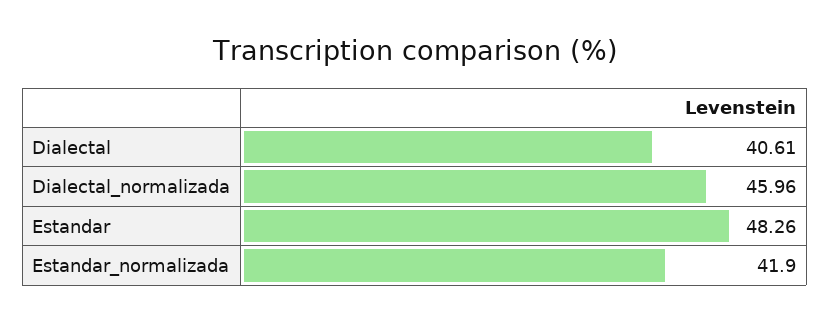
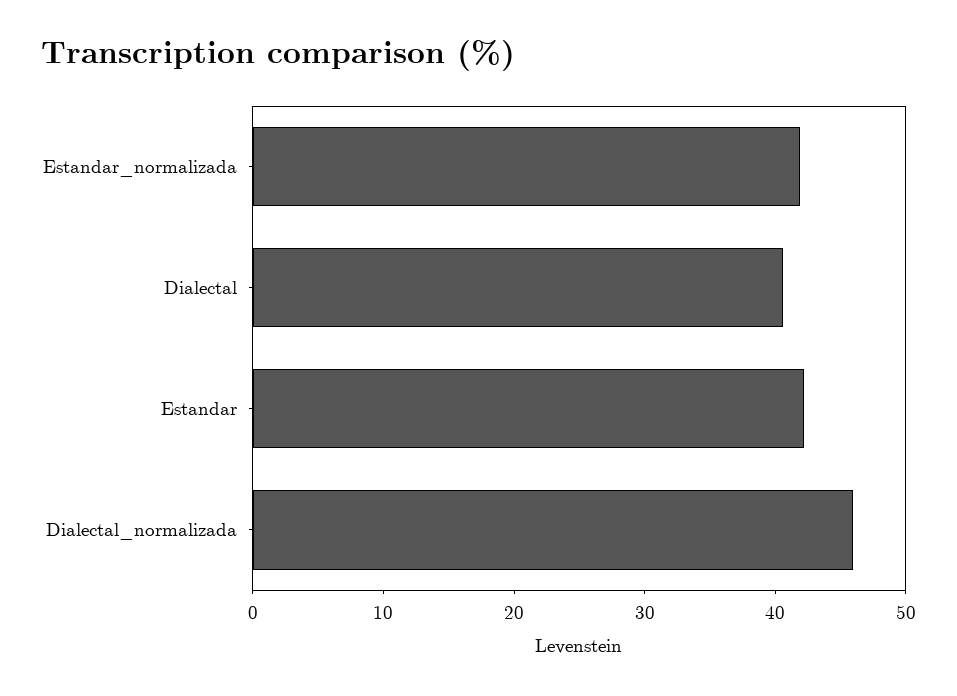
Estandar: 48.26 -> 42

